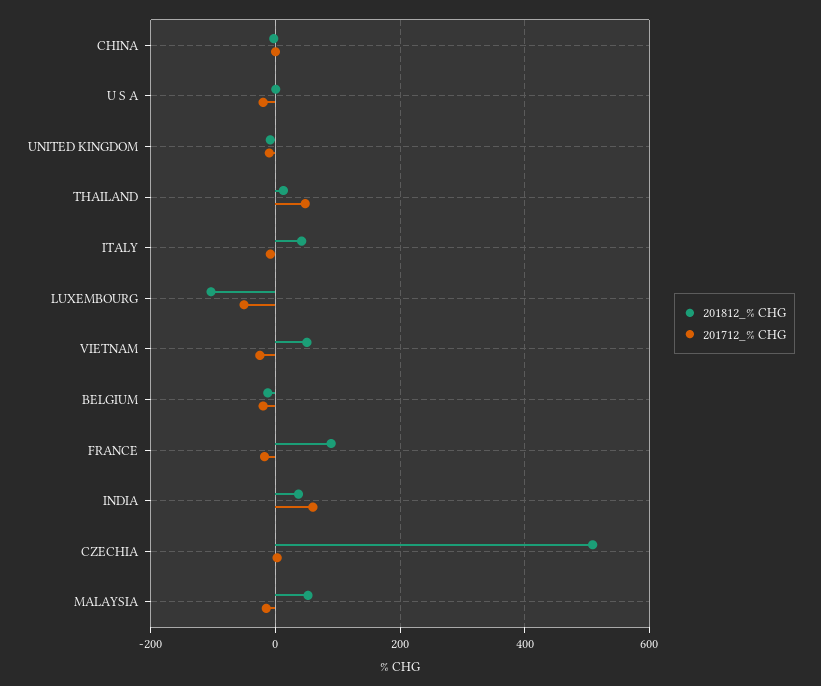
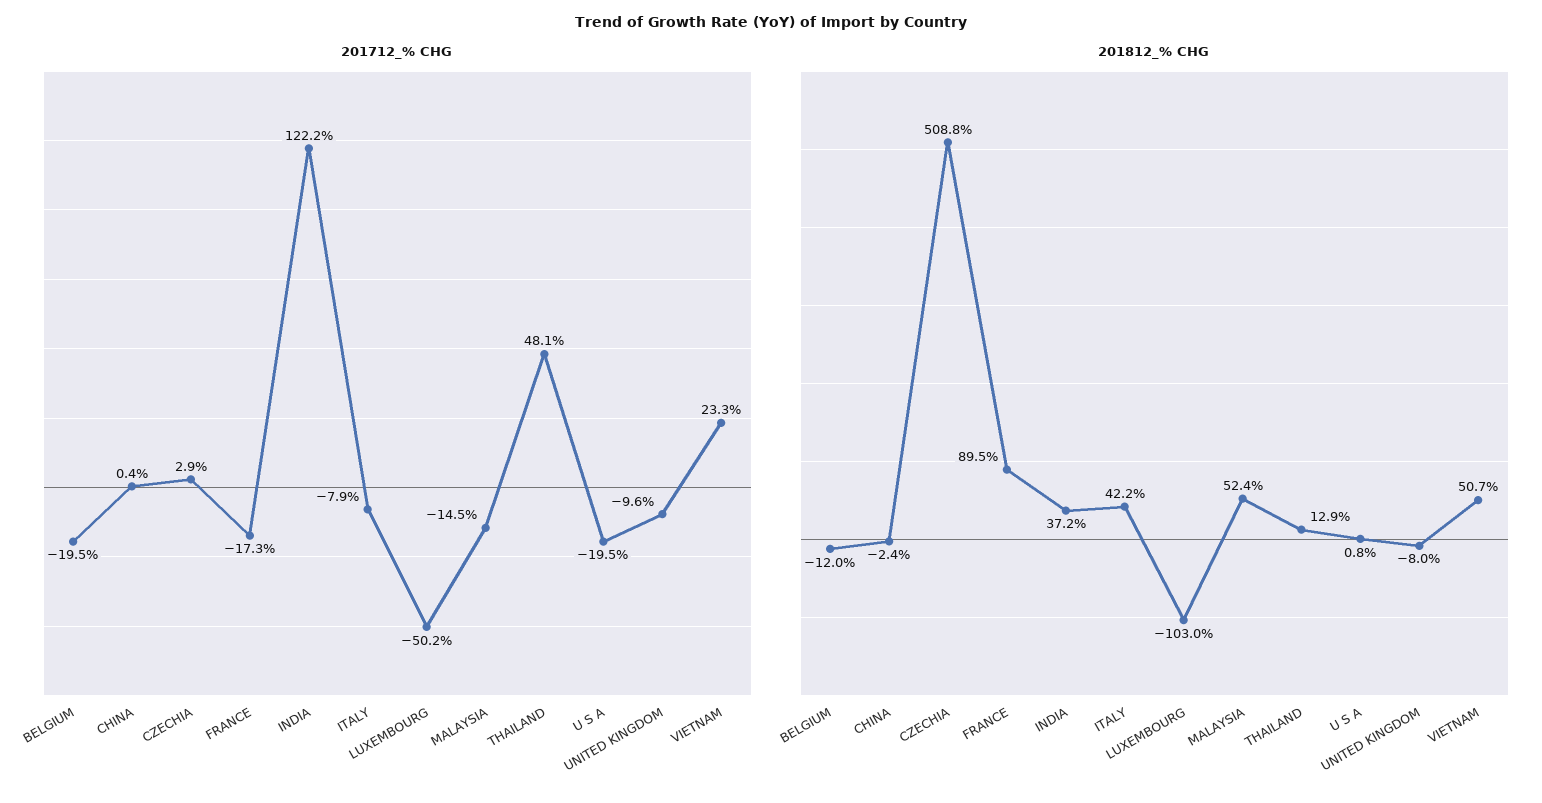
201712_% CHG, VIETNAM: -20 -> 23.3
201712_% CHG, INDIA: 60 -> 122.2

